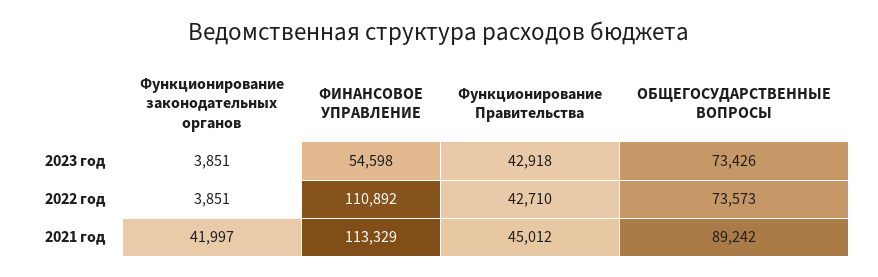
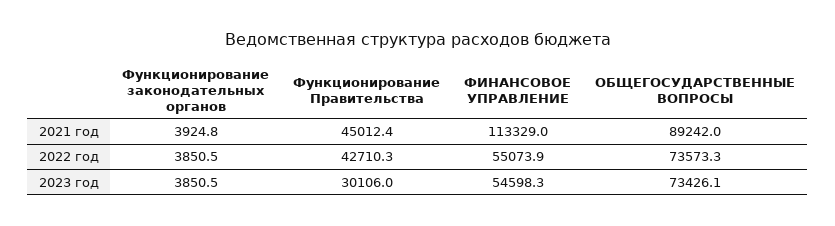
Функционирование Правительства, 2023 год: 42918 -> 30106
ФИНАНСОВОЕ УПРАВЛЕНИЕ, 2022 год: 110892 -> 55073.9
Функционирование законодательных органов, 2021 год: 41997 -> 3924.8

